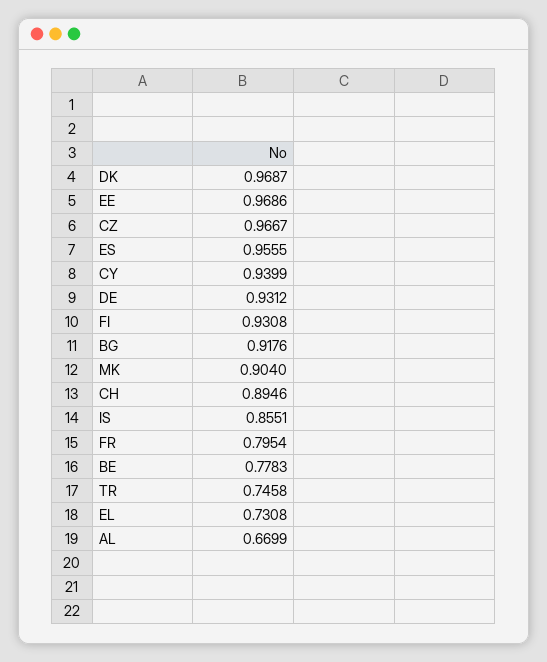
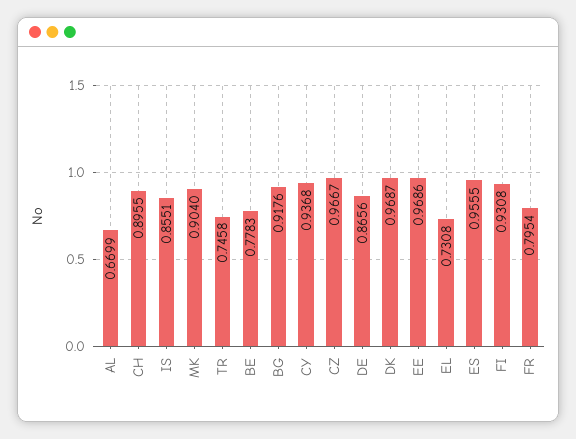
CY: 0.9399 -> 0.9368
DE: 0.9312 -> 0.8656
CH: 0.8946 -> 0.8955

